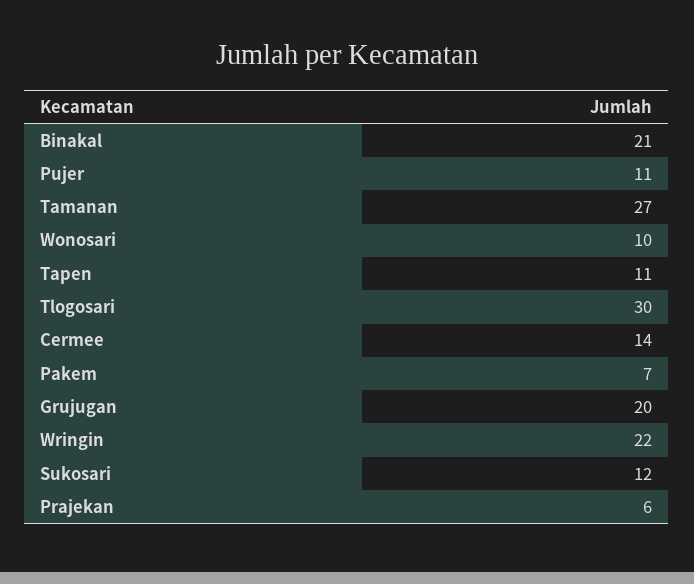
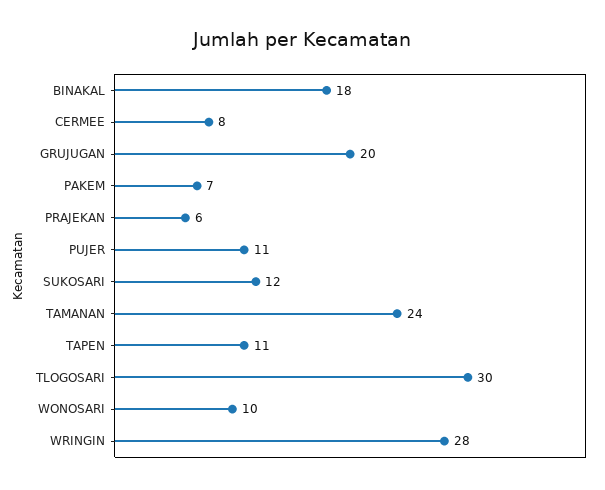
Binakal: 21 -> 18
Tamanan: 27 -> 24
Cermee: 14 -> 8
Wringin: 22 -> 28

